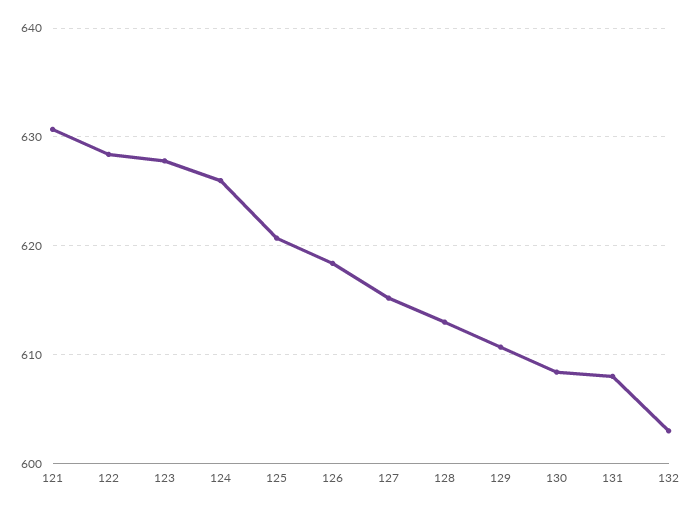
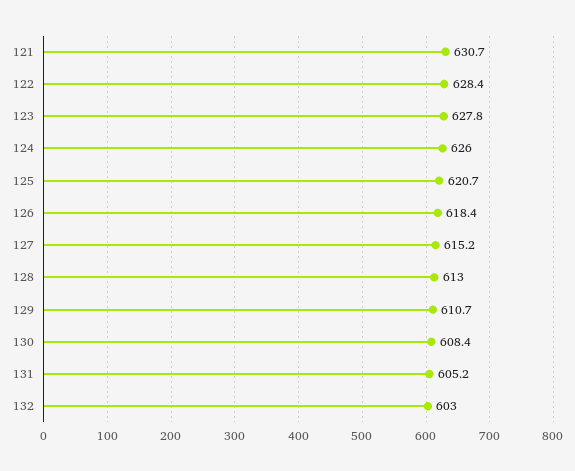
131: 608 -> 605.2

